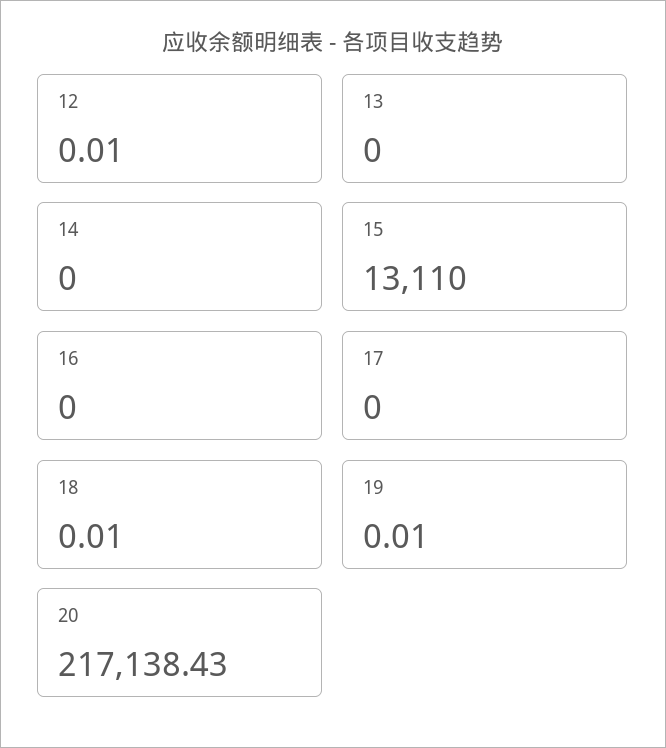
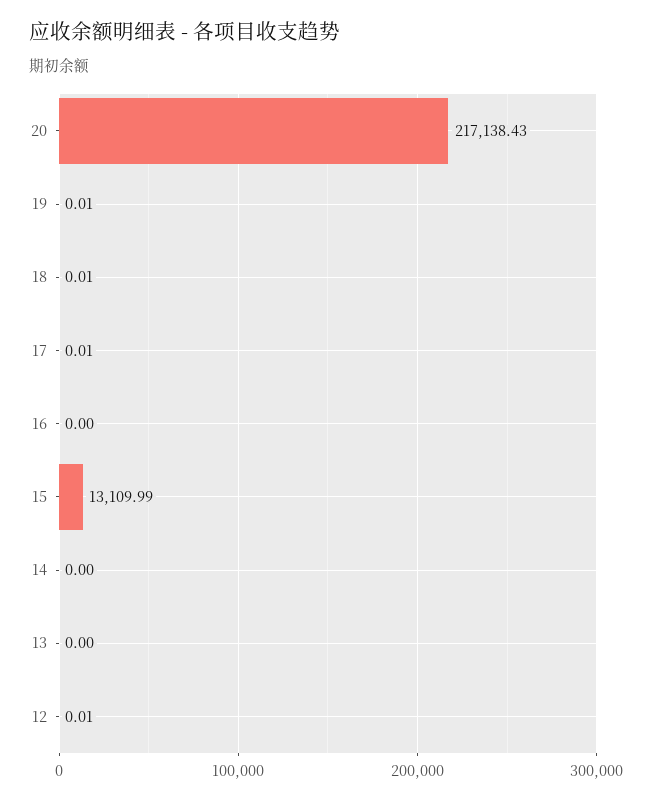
15: 13110 -> 13109.99
17: 0 -> 0.01

